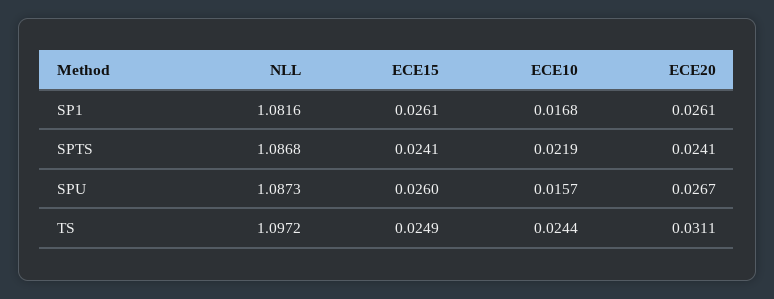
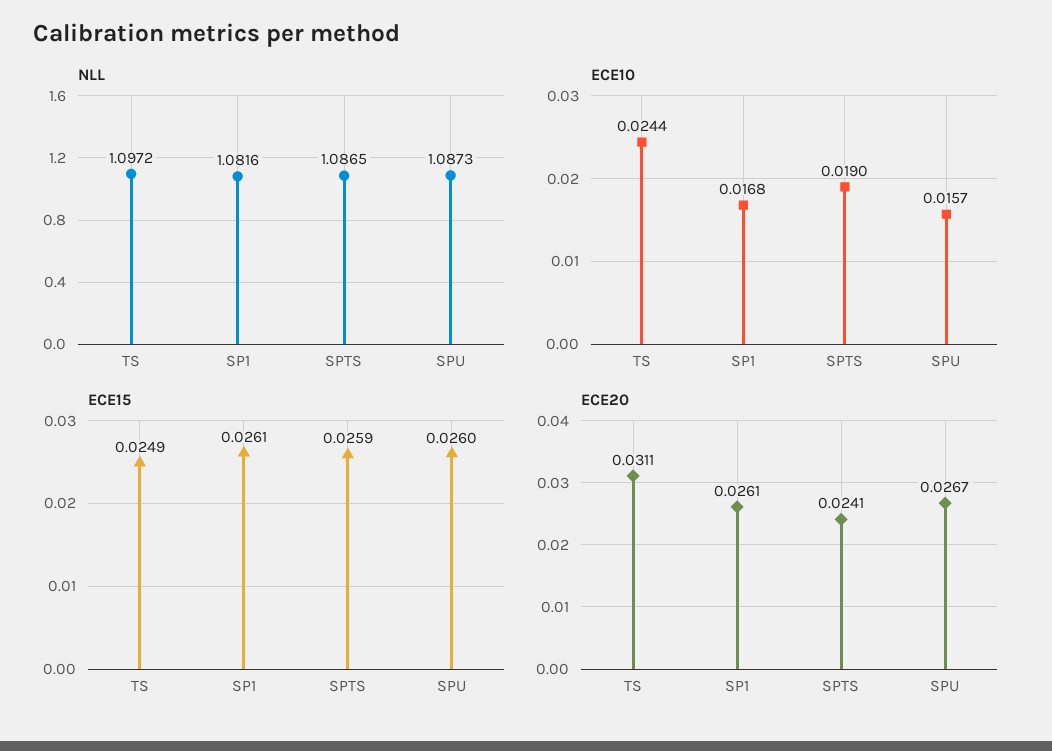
NLL, SPTS: 1.0868 -> 1.0865
ECE15, SPTS: 0.0241 -> 0.0259
ECE10, SPTS: 0.0219 -> 0.019

